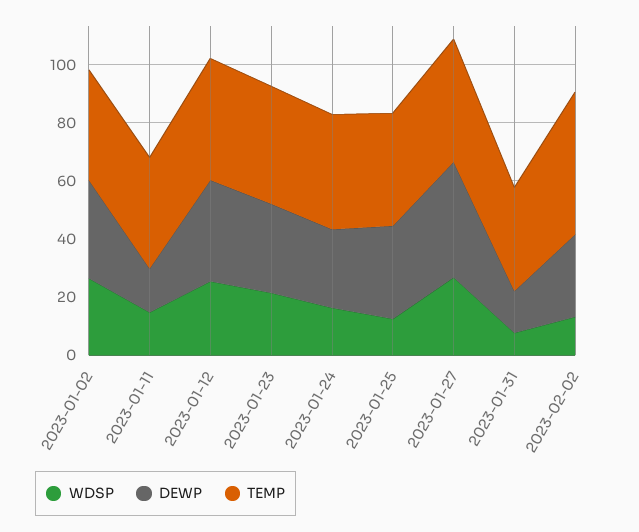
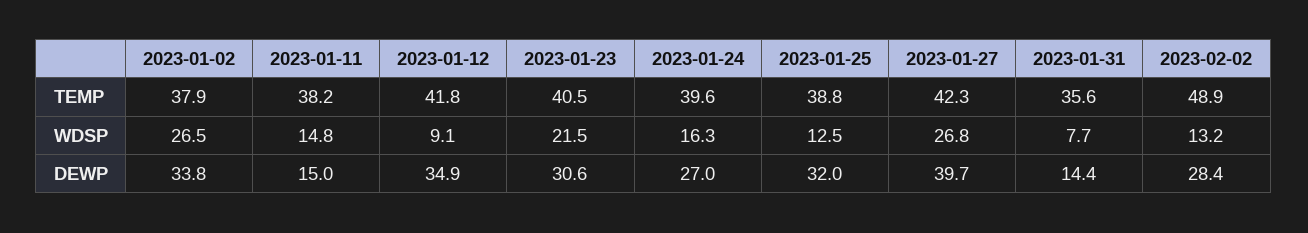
WDSP, 2023-01-12: 25 -> 9.1

